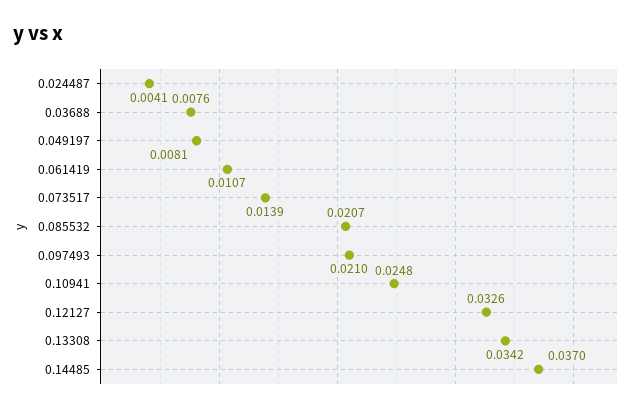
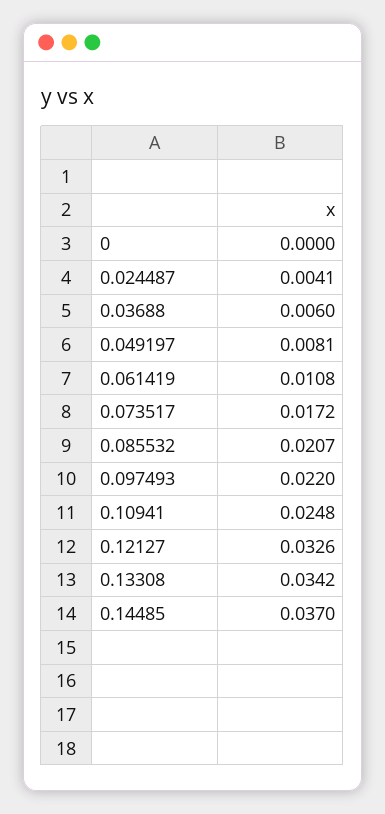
0.03688: 0.0076 -> 0.006
0.061419: 0.0107 -> 0.0108
0.073517: 0.0139 -> 0.0172
0.097493: 0.021 -> 0.022
0: none -> 0

